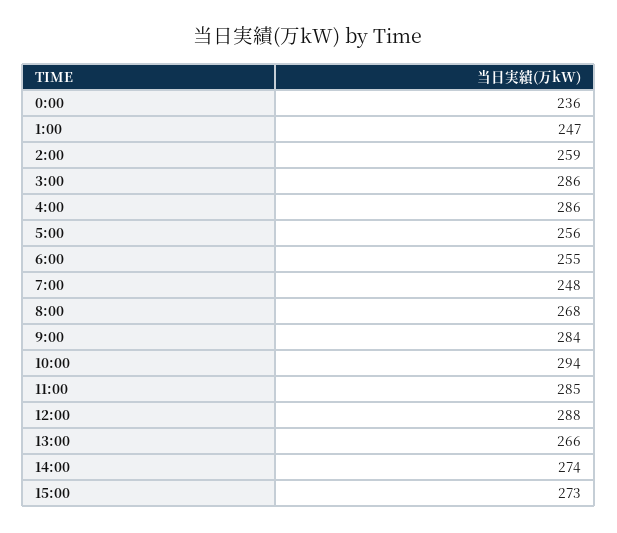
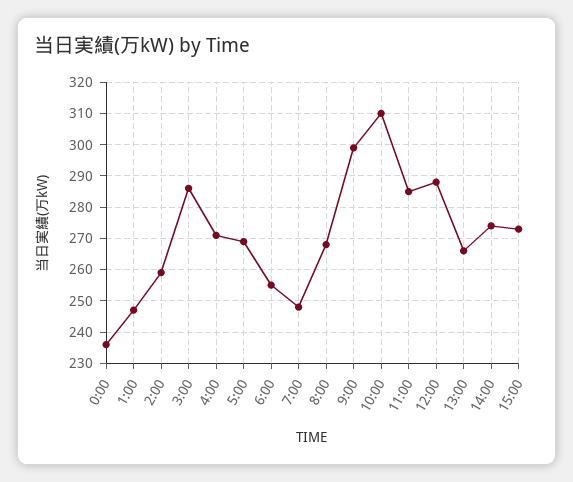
4:00: 286 -> 270
5:00: 256 -> 270
9:00: 284 -> 300
10:00: 294 -> 310

